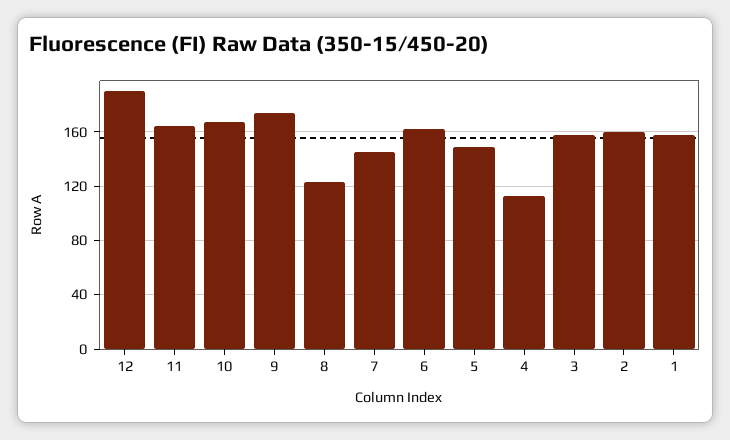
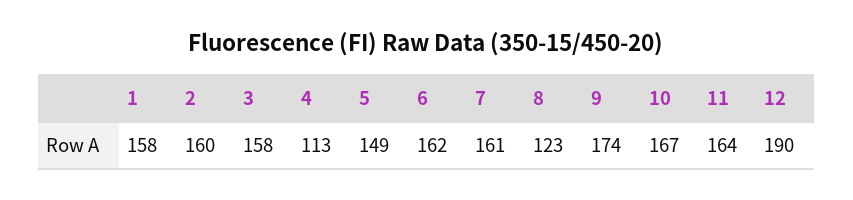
7: 145 -> 161

